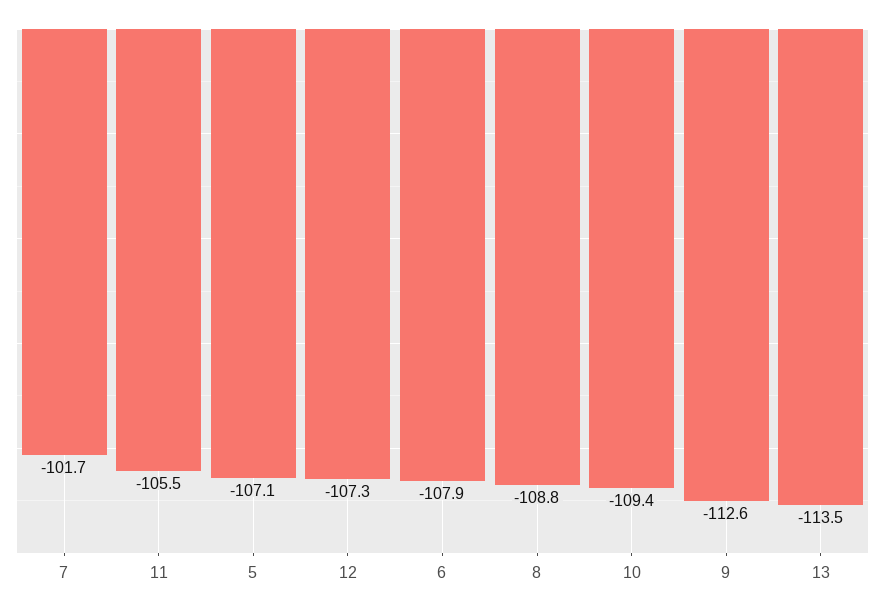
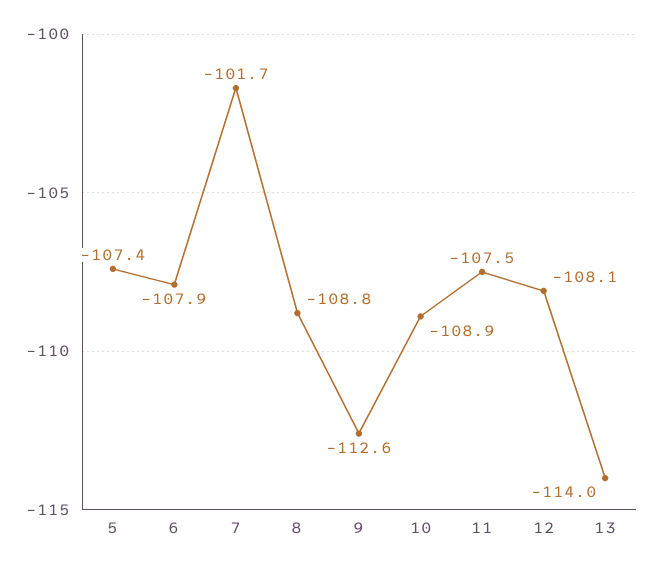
11: -105.5 -> -107.5
5: -107.1 -> -107.4
12: -107.3 -> -108.1
10: -109.4 -> -108.9
13: -113.5 -> -114

